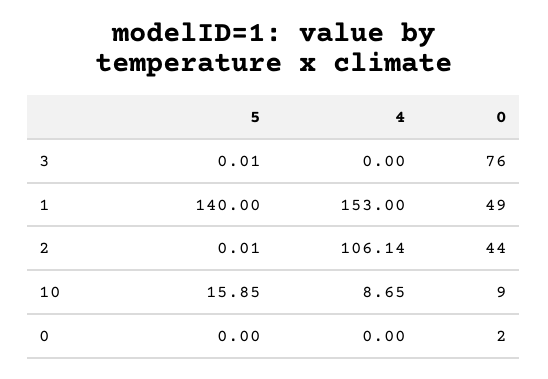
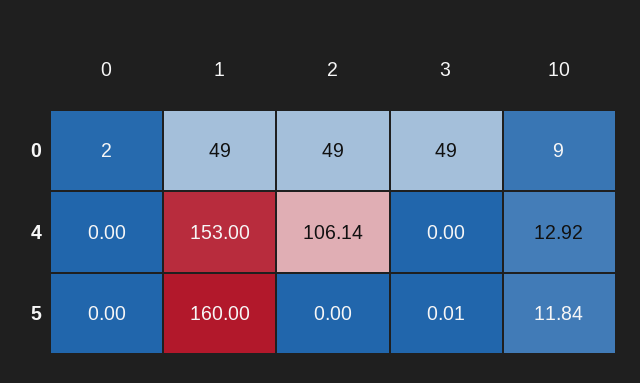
0, 3: 76 -> 49
5, 1: 140 -> 160
5, 2: 0.01 -> 0
0, 2: 44 -> 49
5, 10: 15.85 -> 11.84
4, 10: 8.65 -> 12.92

